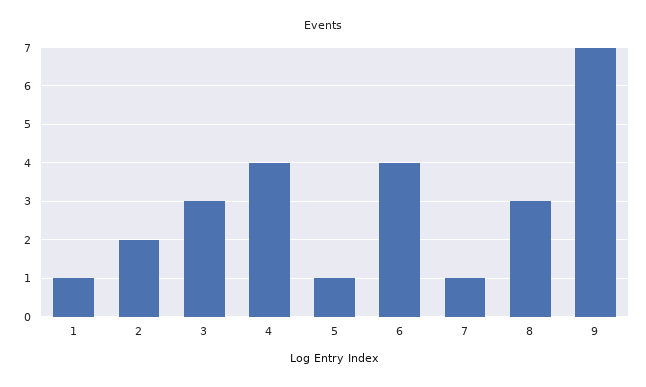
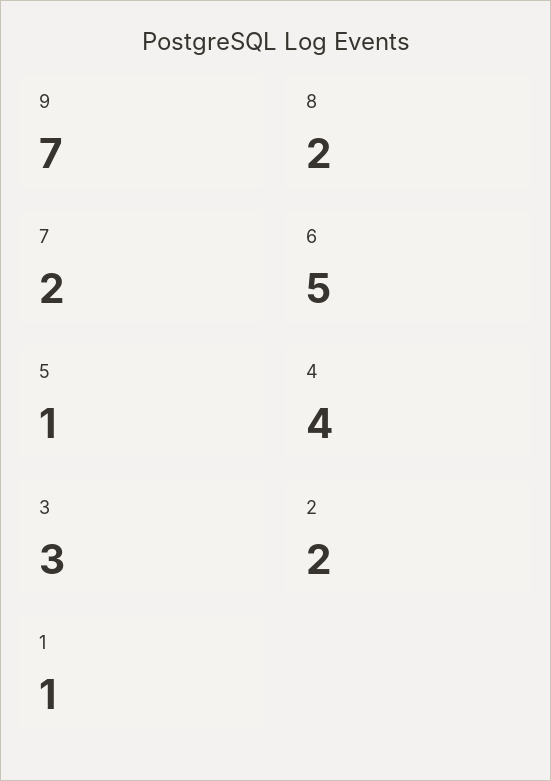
6: 4 -> 5
7: 1 -> 2
8: 3 -> 2

